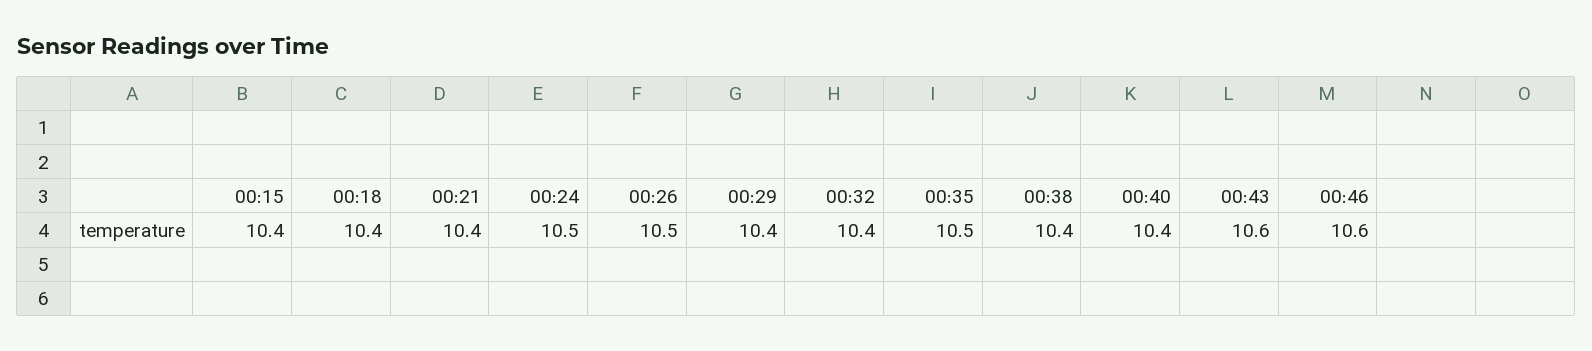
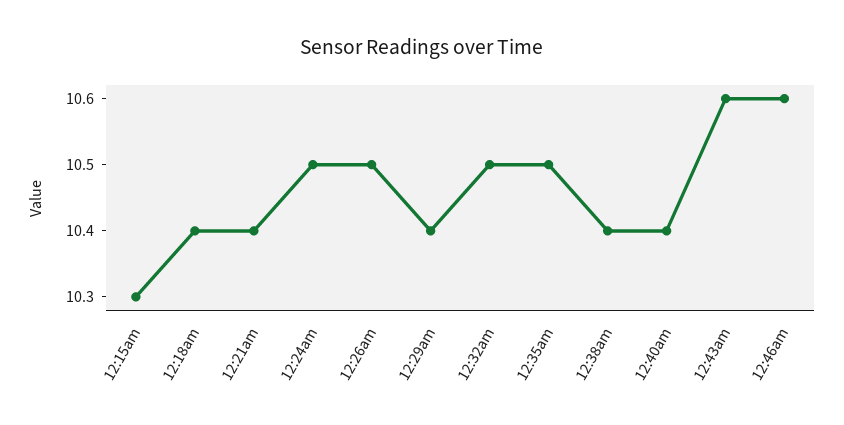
00:15: 10.4 -> 10.3
00:32: 10.4 -> 10.5

